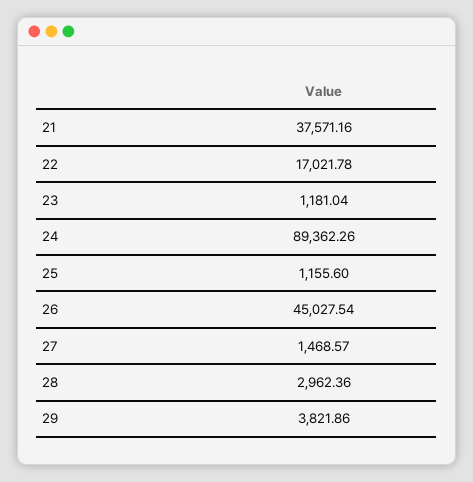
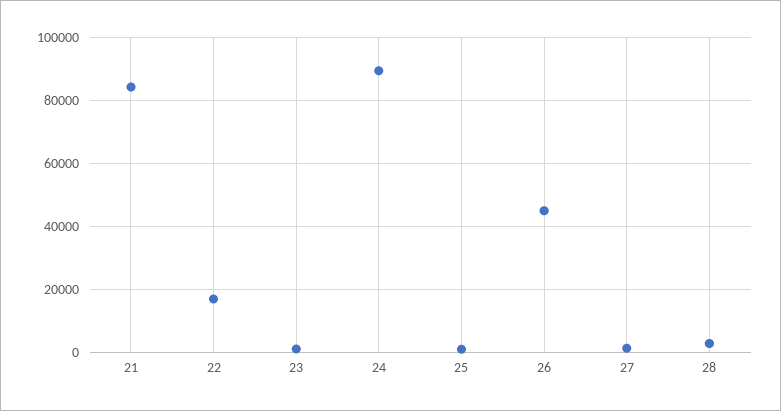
21: 37571.16 -> 84000
29: 3821.86 -> none

